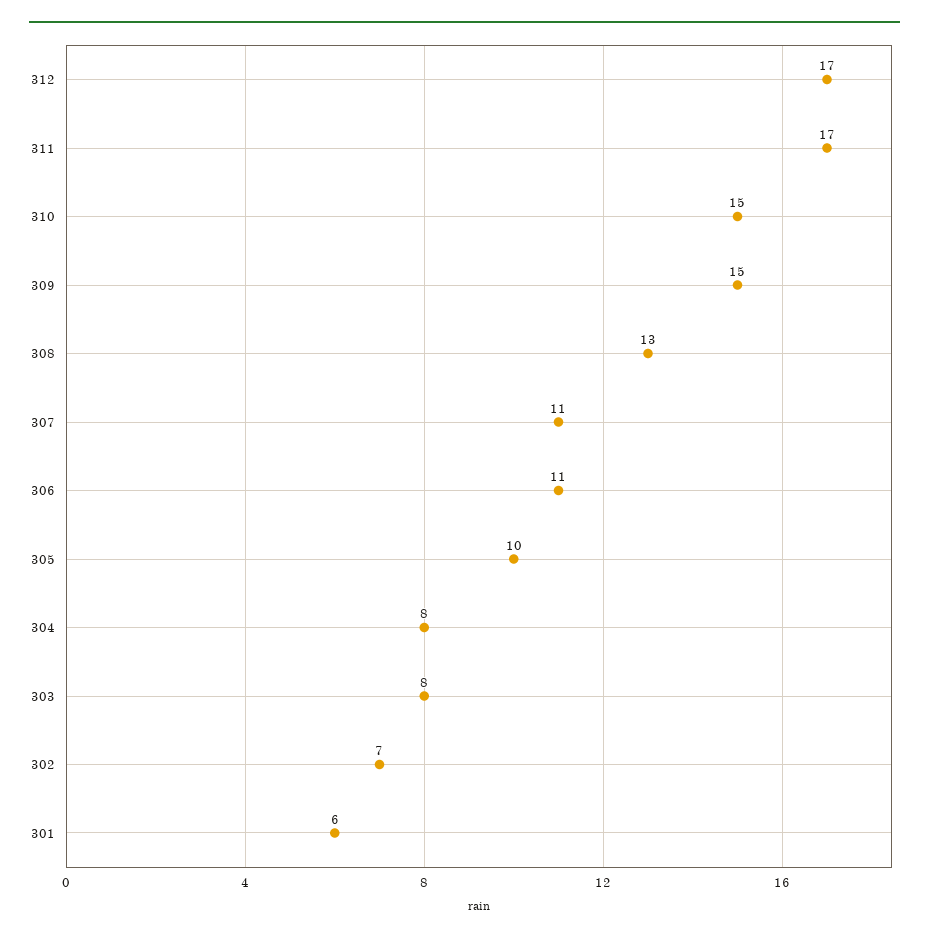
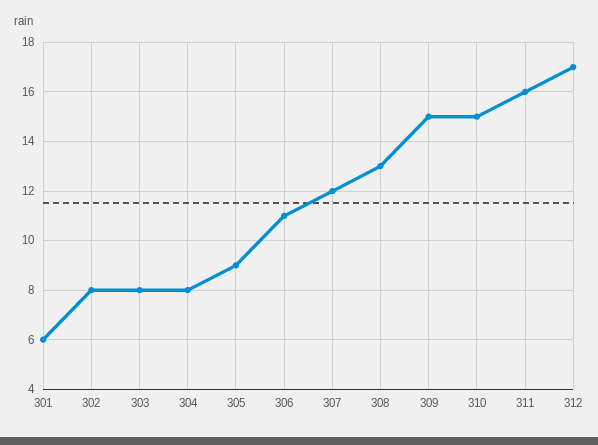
311: 17 -> 16
307: 11 -> 12
305: 10 -> 9
302: 7 -> 8

